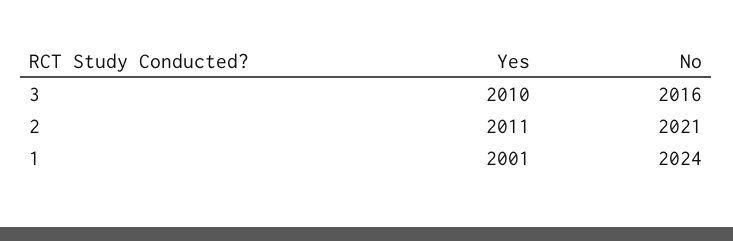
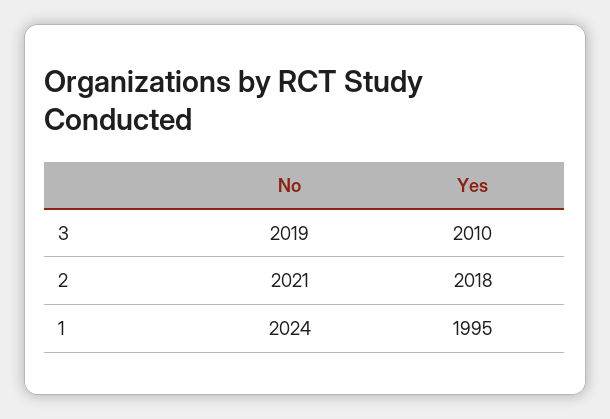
No, 3: 2016 -> 2019
Yes, 2: 2011 -> 2018
Yes, 1: 2001 -> 1995

